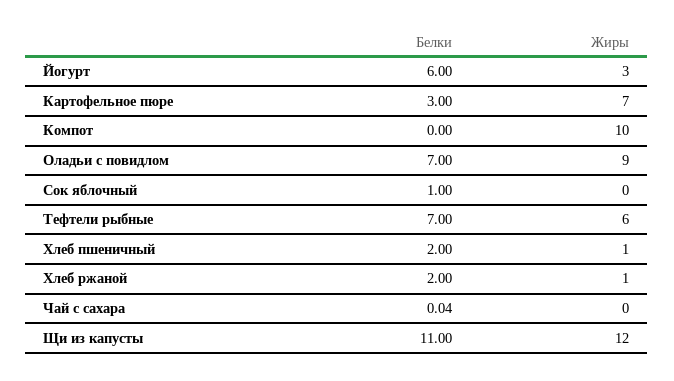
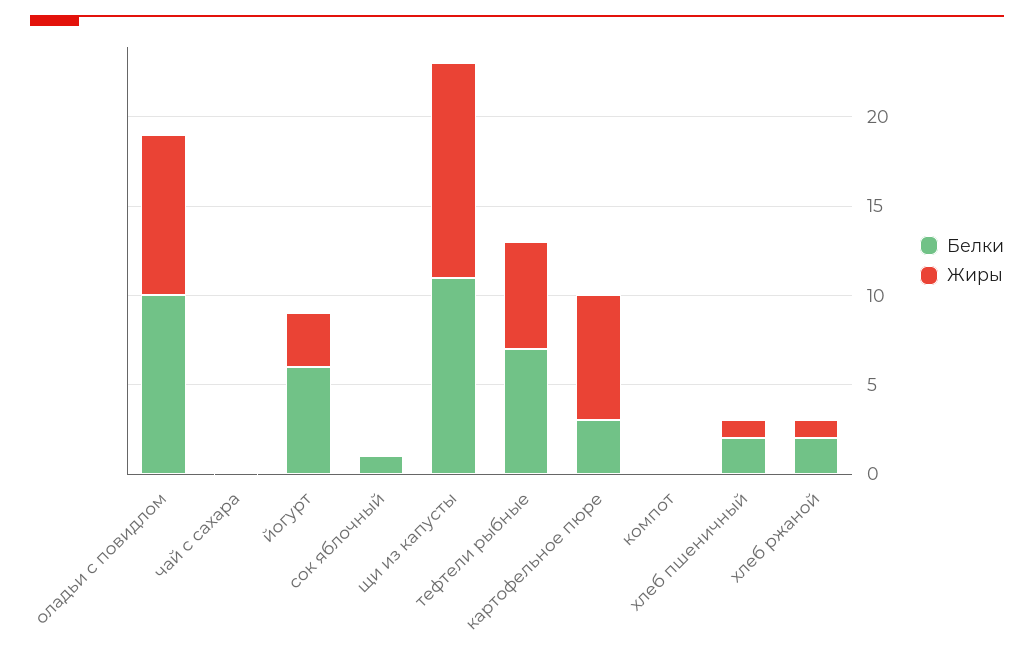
Жиры, Компот: 10 -> 0
Белки, Оладьи с повидлом: 7 -> 10

